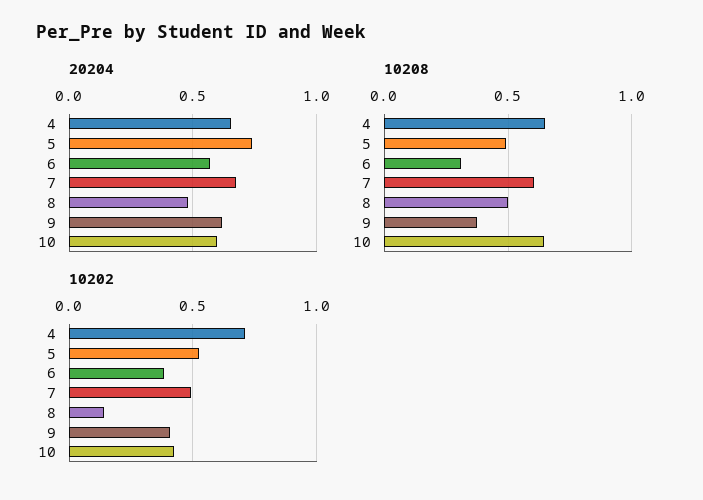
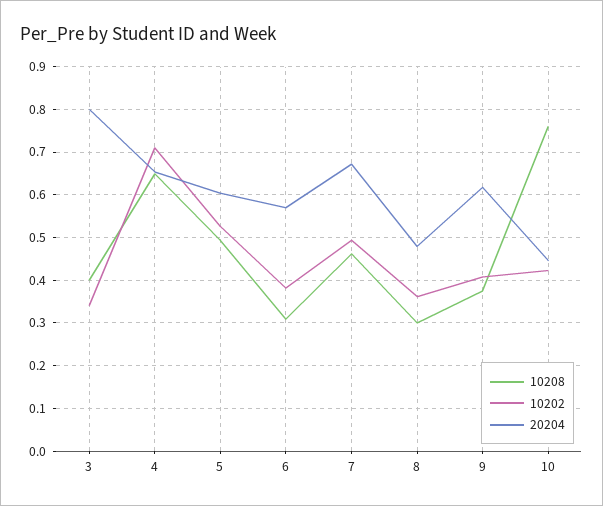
20204, 5: 0.75 -> 0.6
20204, 10: 0.6 -> 0.44
10208, 7: 0.6 -> 0.46
10208, 8: 0.5 -> 0.3
10208, 10: 0.65 -> 0.76
10202, 8: 0.15 -> 0.36
10208, 3: none -> 0.4
10202, 3: none -> 0.34
20204, 3: none -> 0.8

